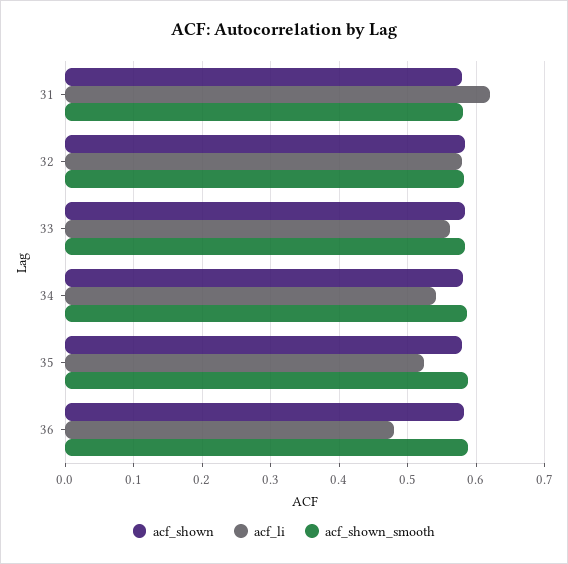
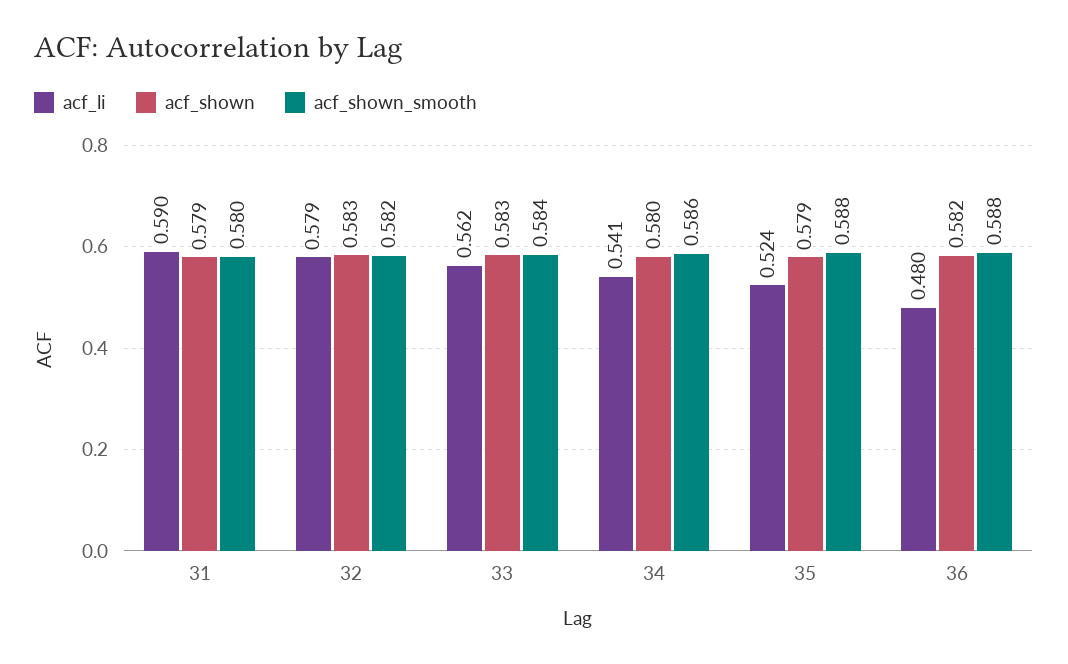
acf_li, 31: 0.62 -> 0.59

